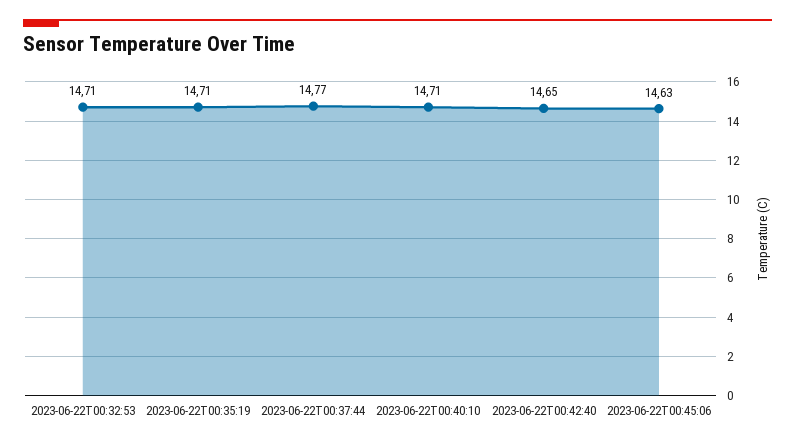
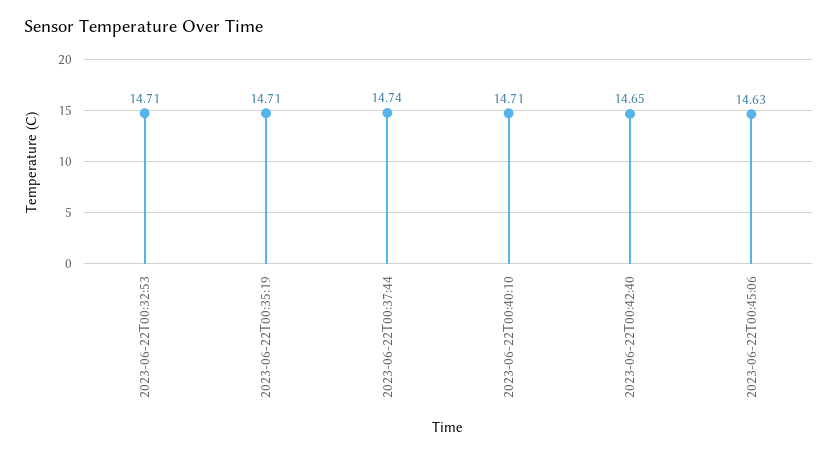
2023-06-22T00:37:44: 14.77 -> 14.74

